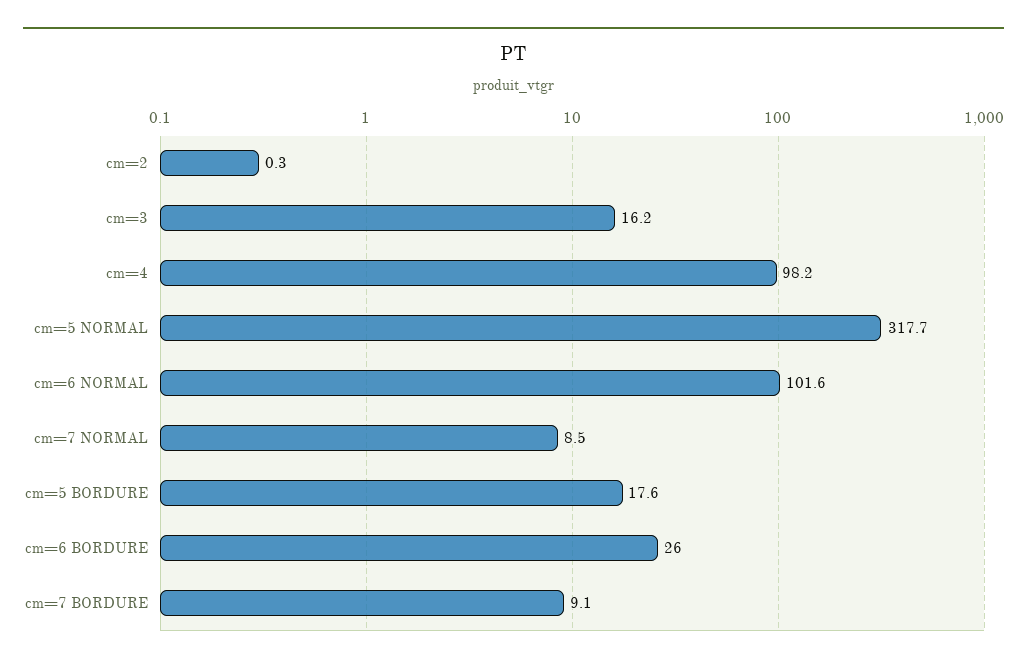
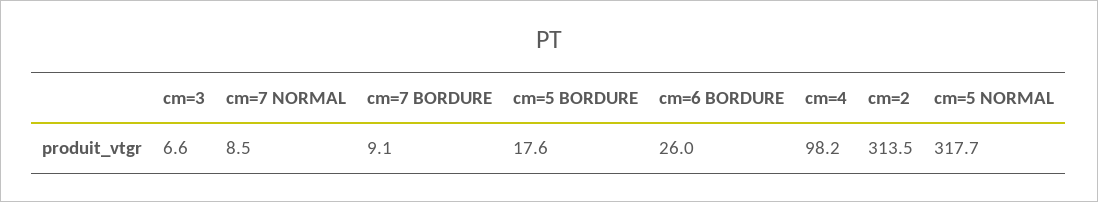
cm=2: 0.3 -> 313.5
cm=3: 16.2 -> 6.6
cm=6 NORMAL: 101.6 -> none

